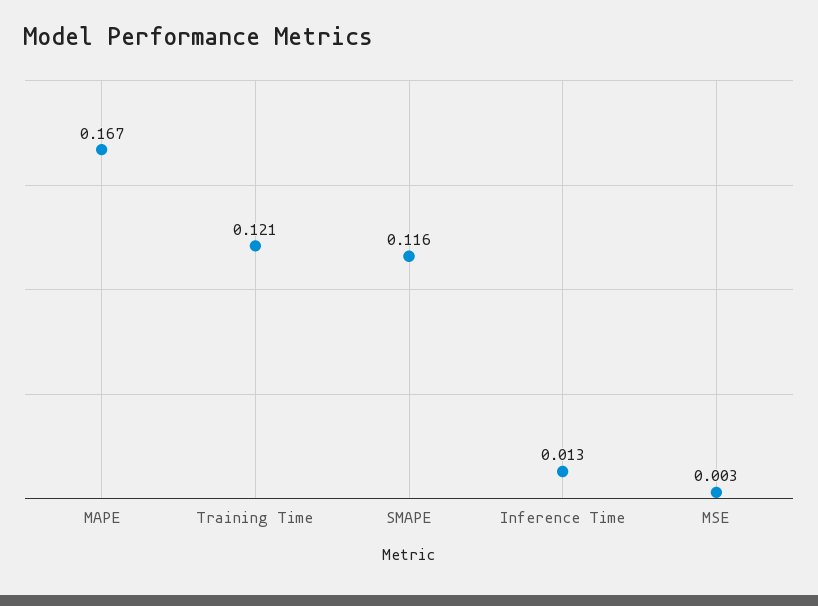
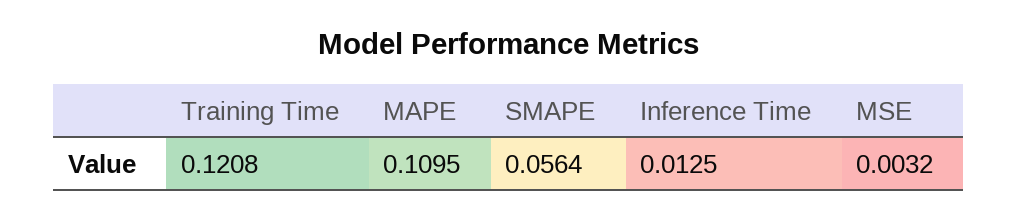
MAPE: 0.167 -> 0.1095
SMAPE: 0.116 -> 0.0564

